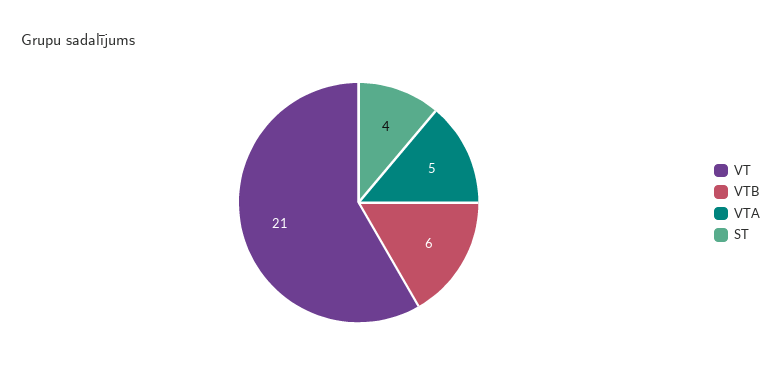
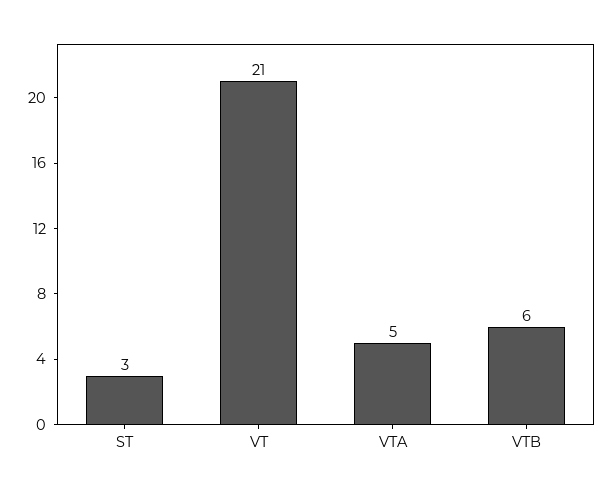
ST: 4 -> 3

